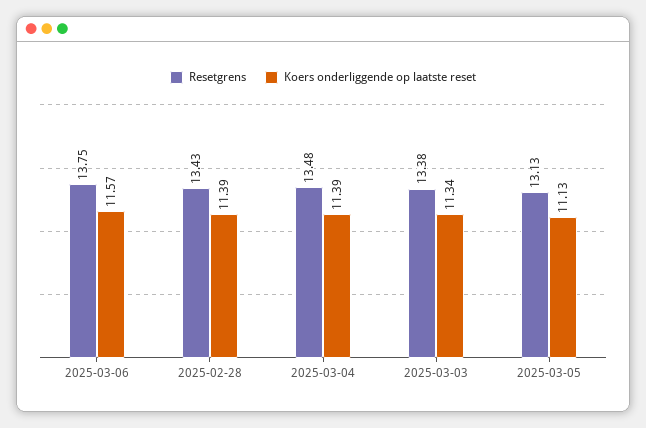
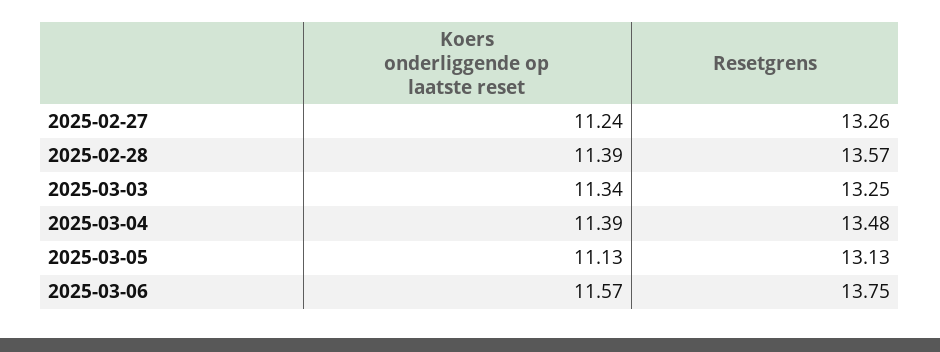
Resetgrens, 2025-02-28: 13.43 -> 13.57
Resetgrens, 2025-03-03: 13.38 -> 13.25
Koers onderliggende op laatste reset, 2025-02-27: none -> 11.24
Resetgrens, 2025-02-27: none -> 13.26

